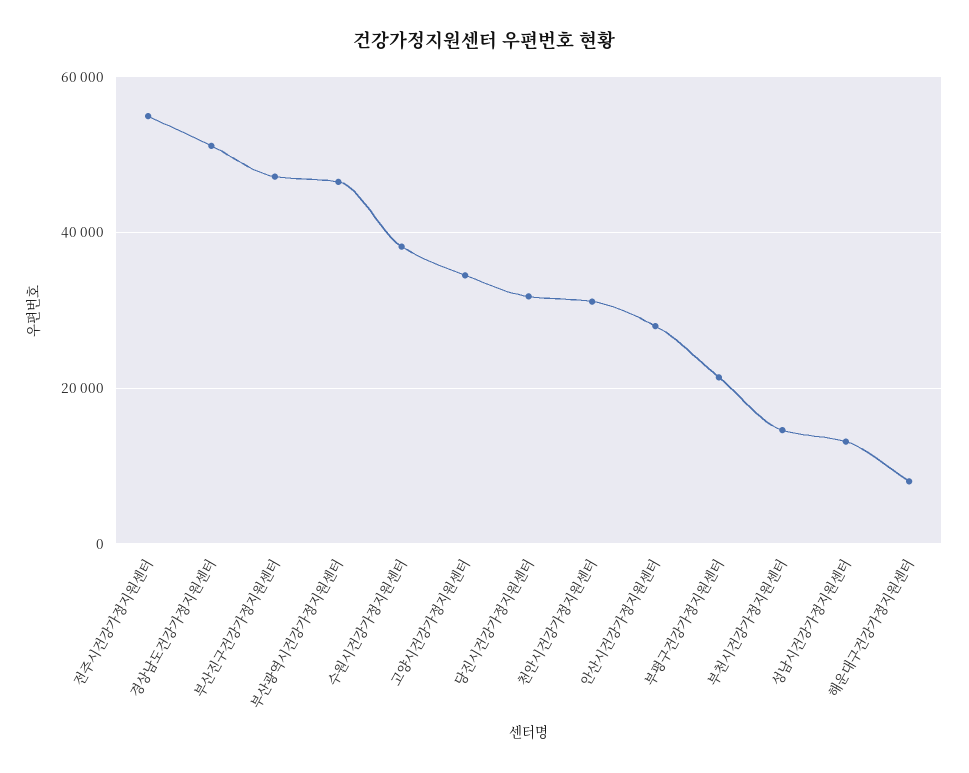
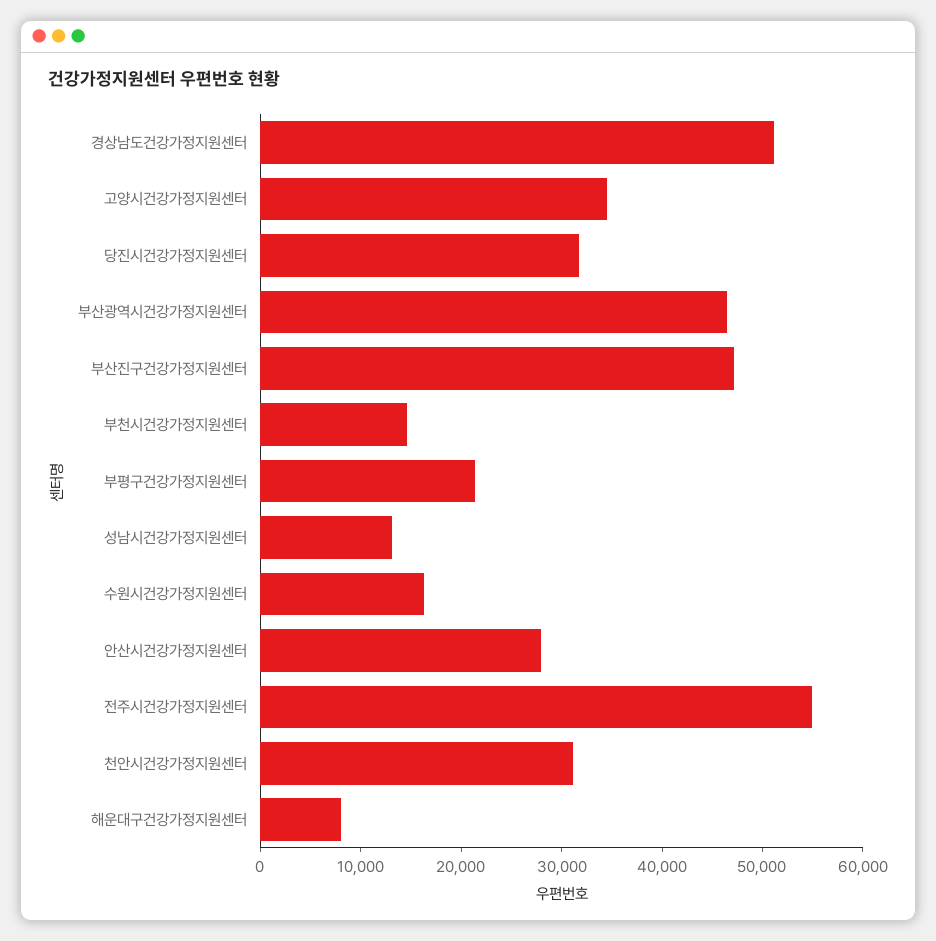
수원시건강가정지원센터: 38000 -> 16000

